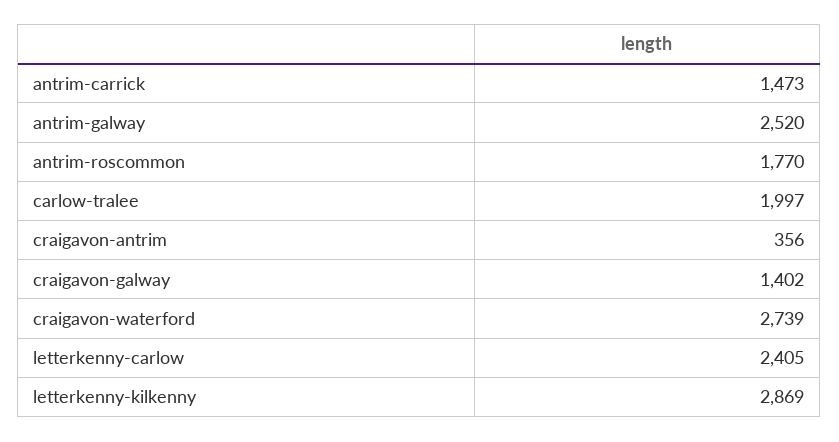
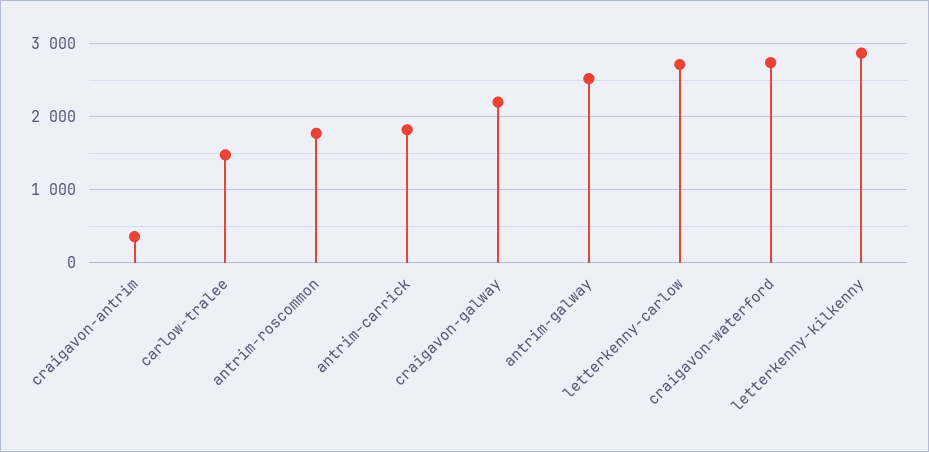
antrim-carrick: 1473 -> 1800
carlow-tralee: 1997 -> 1500
craigavon-galway: 1402 -> 2200
letterkenny-carlow: 2405 -> 2700

